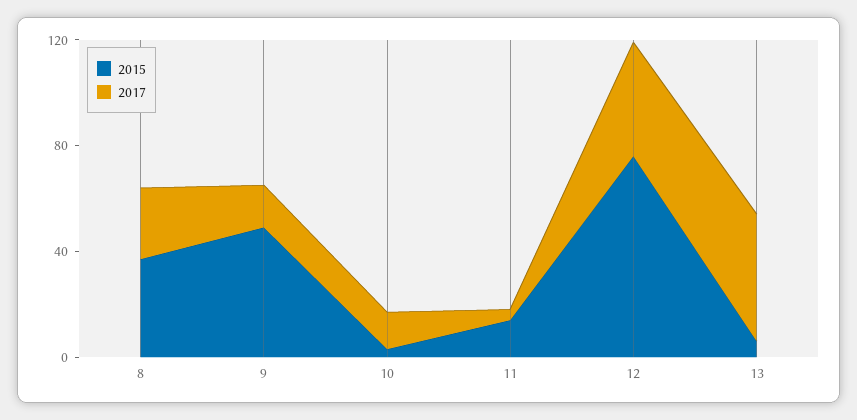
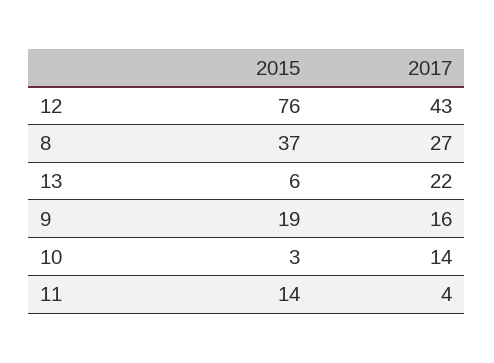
2015, 9: 50 -> 19
2017, 13: 50 -> 22

